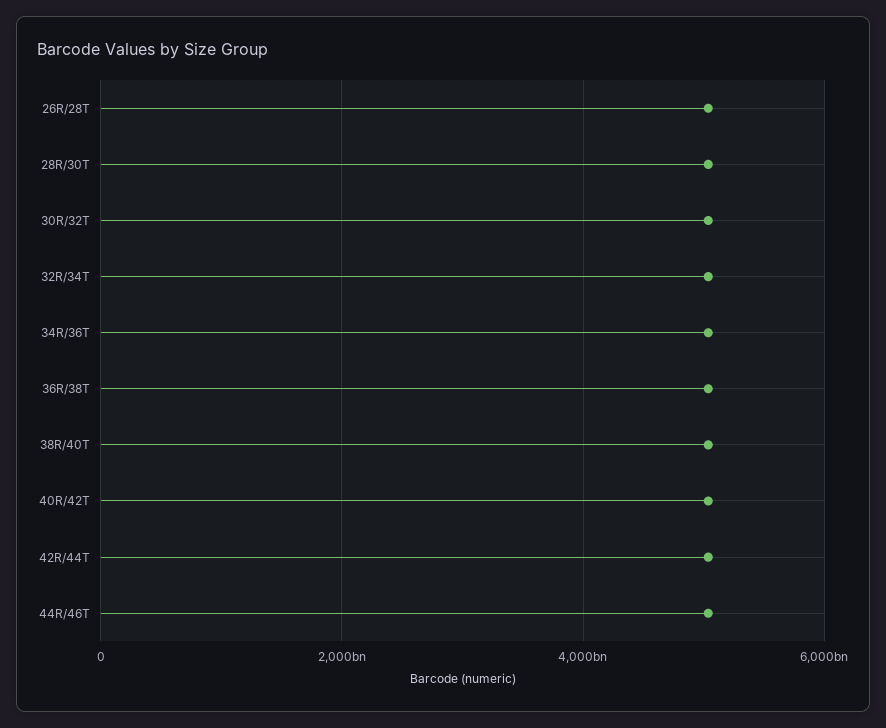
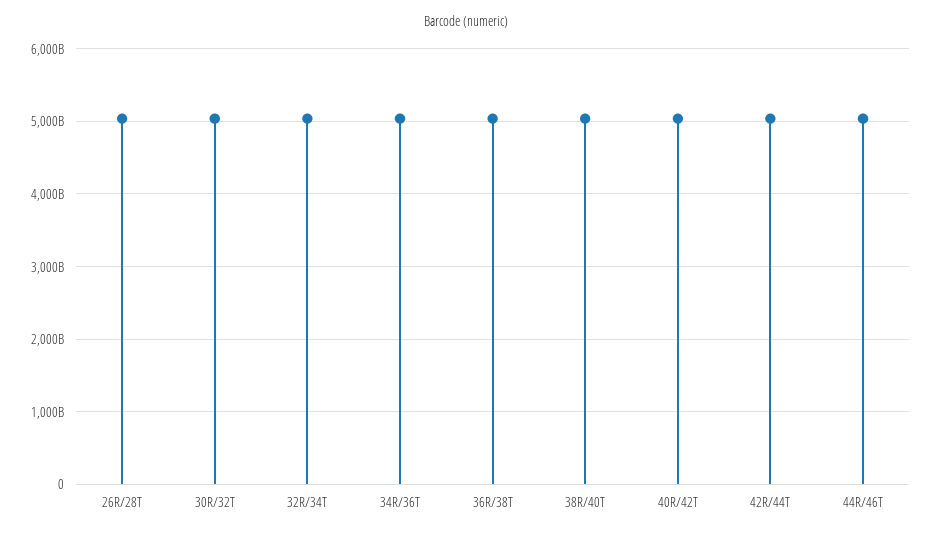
28R/30T: 5000000000000 -> none

